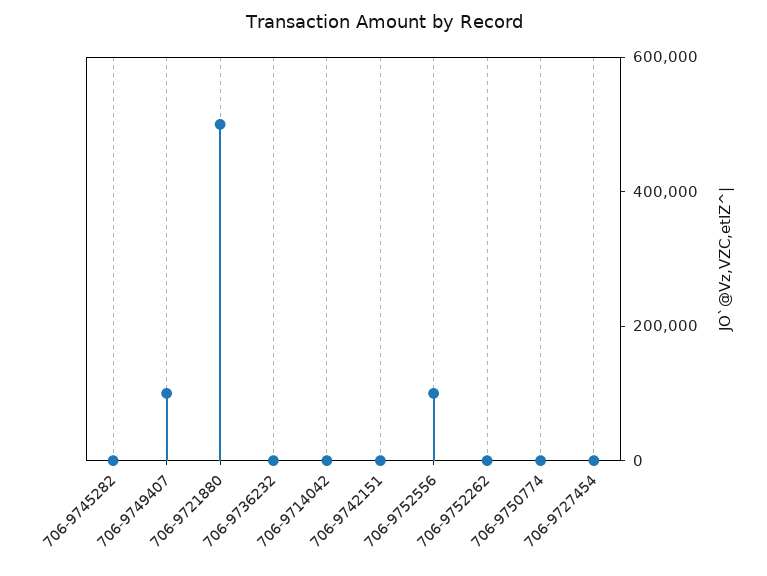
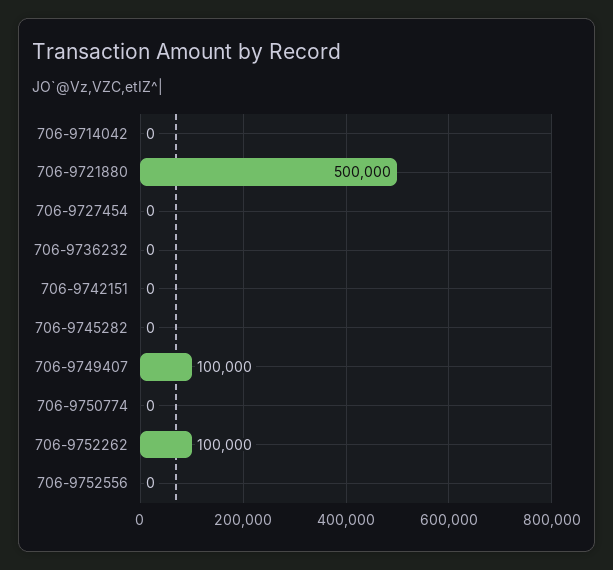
706-9752556: 100000 -> 0
706-9752262: 0 -> 100000

